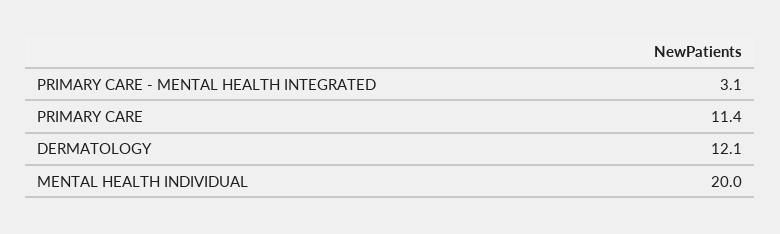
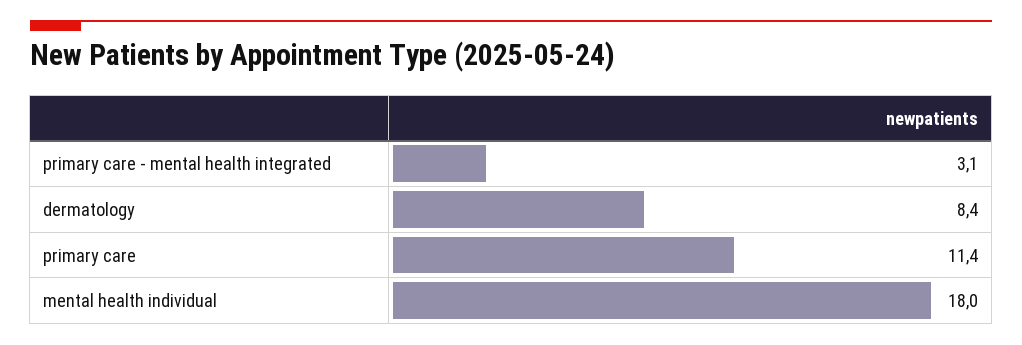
DERMATOLOGY: 12.1 -> 8.4
MENTAL HEALTH INDIVIDUAL: 20 -> 18

